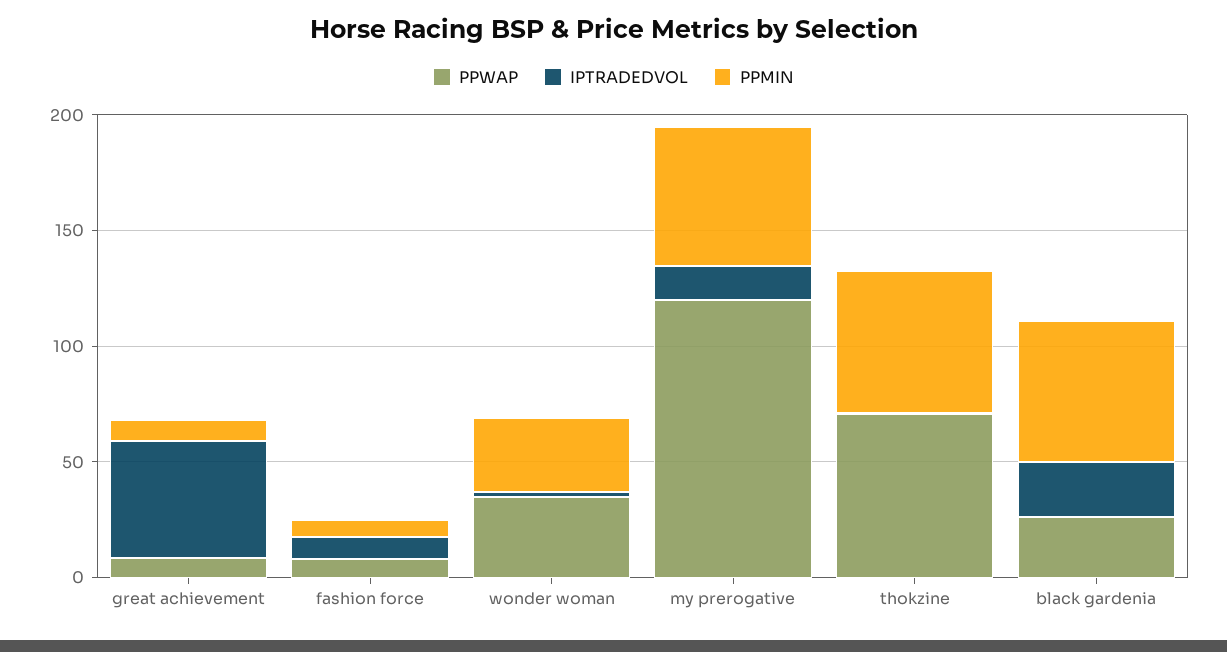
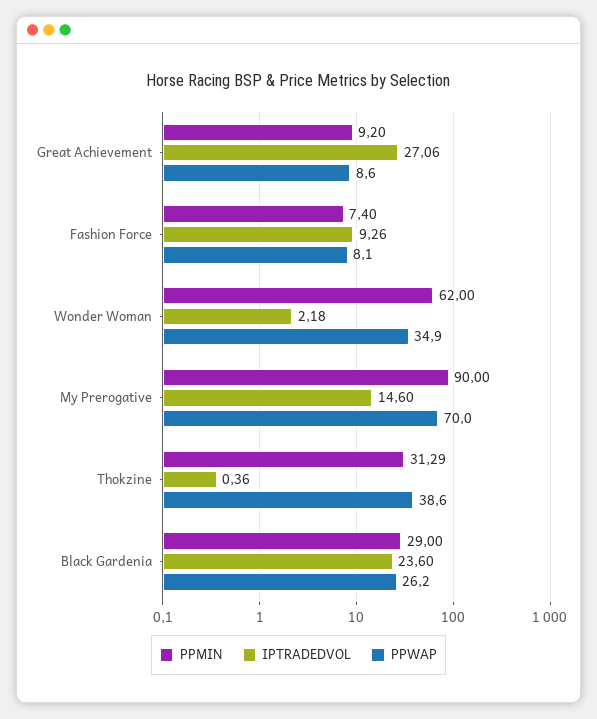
IPTRADEDVOL, great achievement: 50 -> 27.06
PPMIN, wonder woman: 30 -> 62
PPWAP, my prerogative: 120 -> 70
PPMIN, my prerogative: 60 -> 90
PPWAP, thokzine: 70 -> 38.6
PPMIN, thokzine: 60 -> 31.29
PPMIN, black gardenia: 60 -> 29

